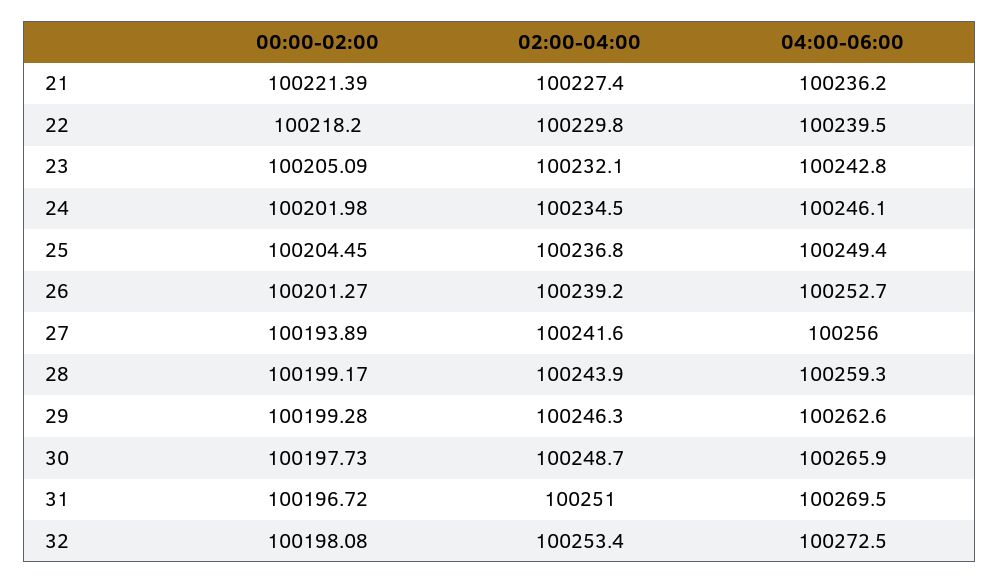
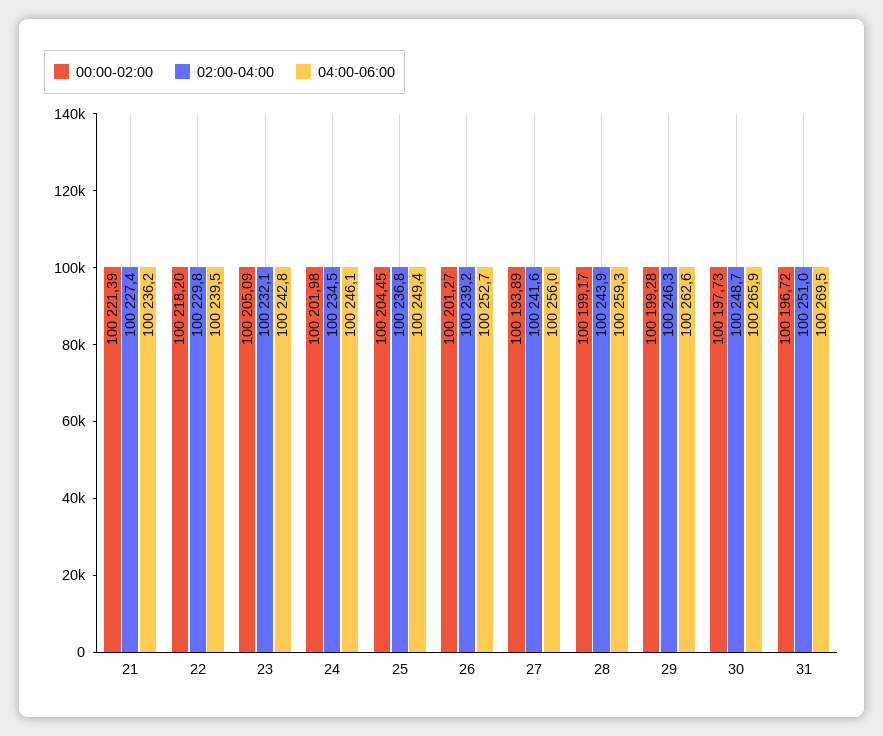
00:00-02:00, 32: 100198.08 -> none
02:00-04:00, 32: 100253.4 -> none
04:00-06:00, 32: 100272.5 -> none

